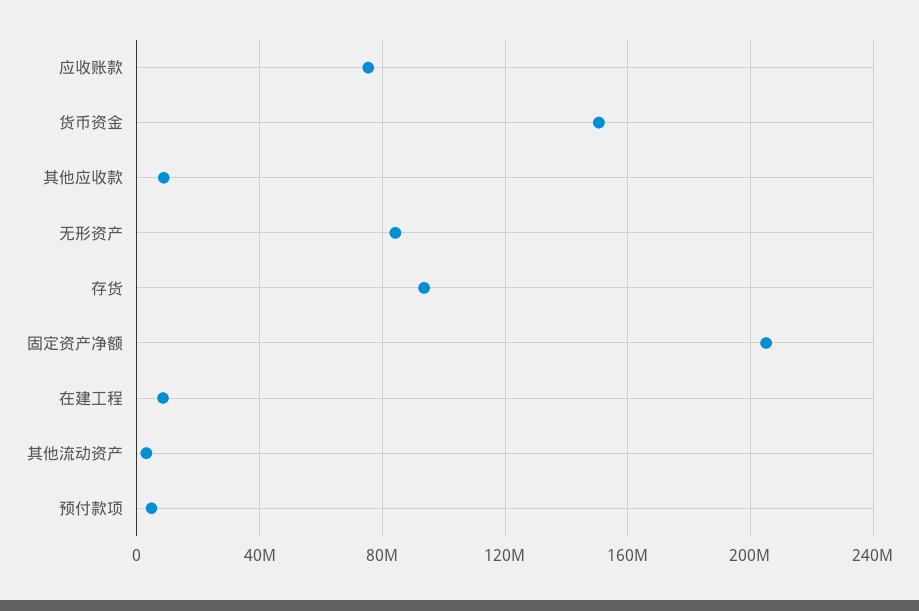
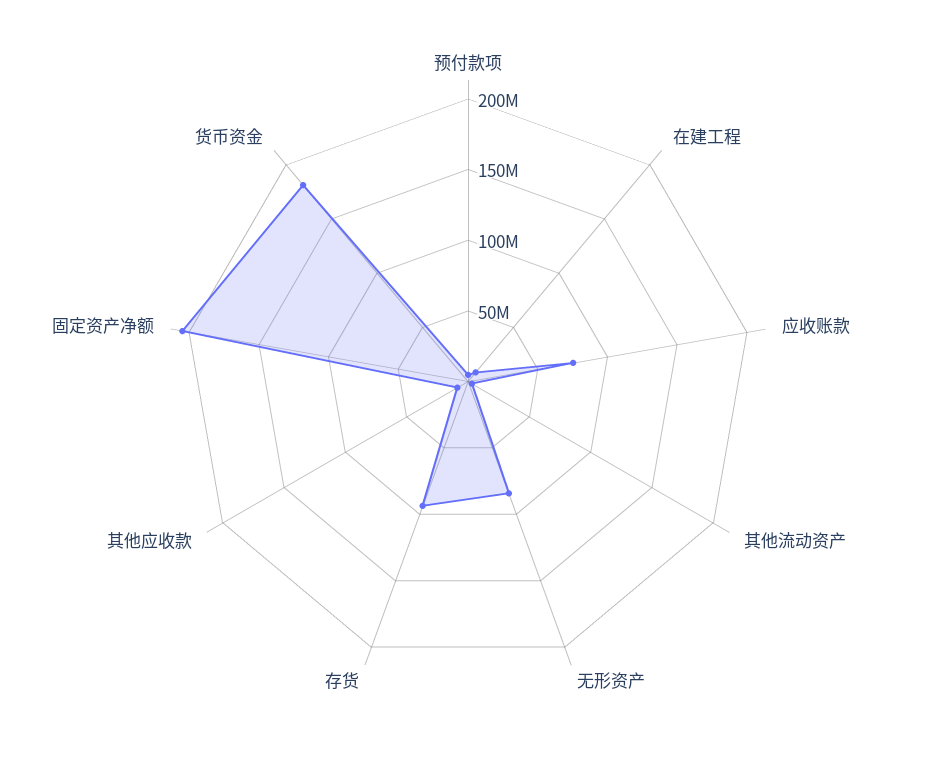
货币资金: 150000000 -> 180000000

